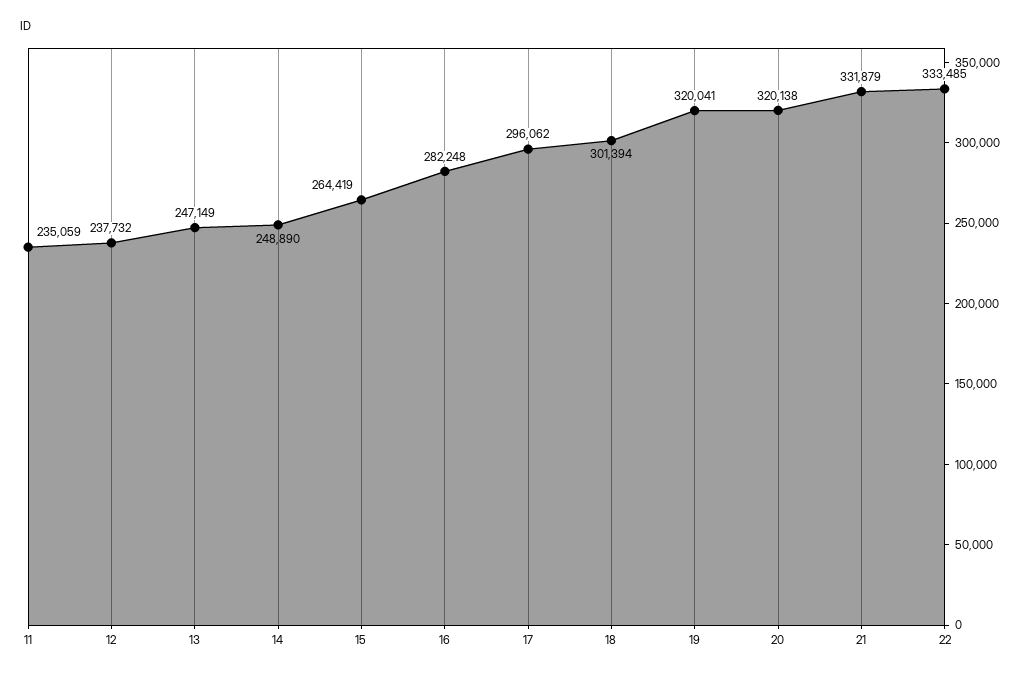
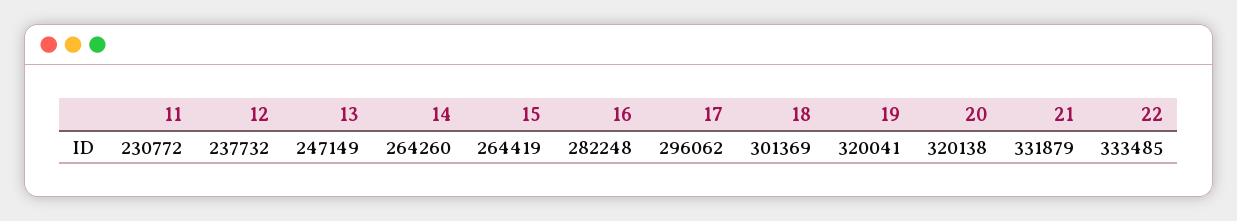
11: 235059 -> 230772
14: 248890 -> 264260
18: 301394 -> 301369

